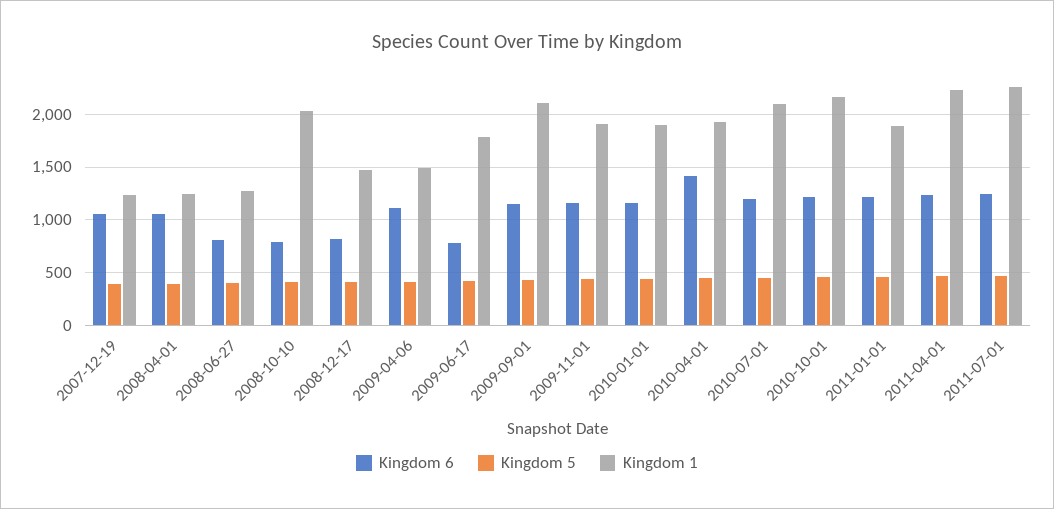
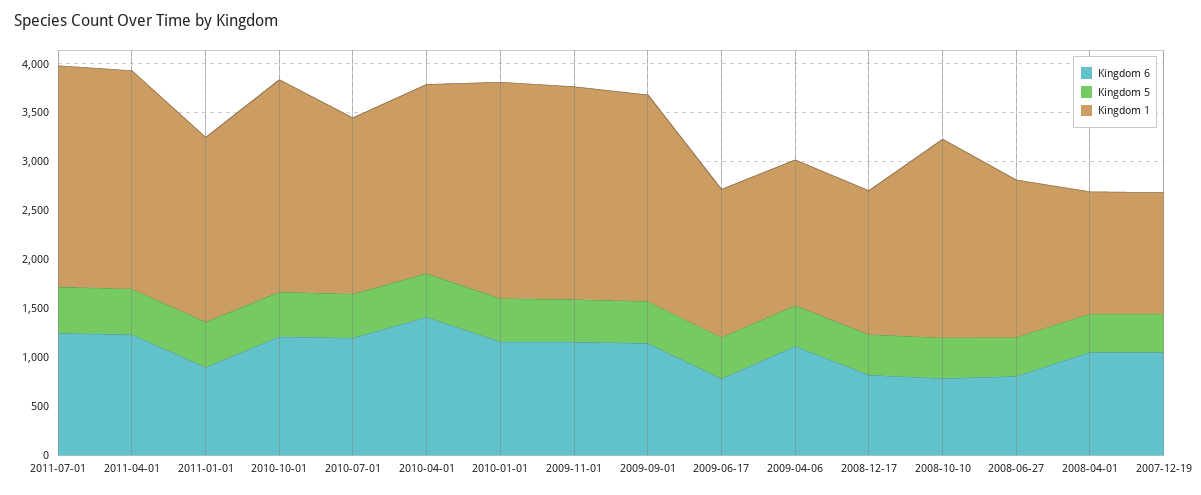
Kingdom 1, 2008-06-27: 1300 -> 1600
Kingdom 1, 2009-06-17: 1800 -> 1500
Kingdom 1, 2009-11-01: 1900 -> 2200
Kingdom 1, 2010-01-01: 1900 -> 2200
Kingdom 1, 2010-07-01: 2100 -> 1800
Kingdom 6, 2011-01-01: 1200 -> 900

